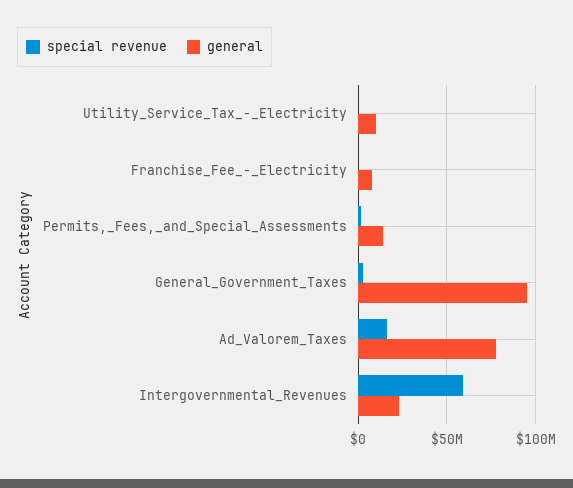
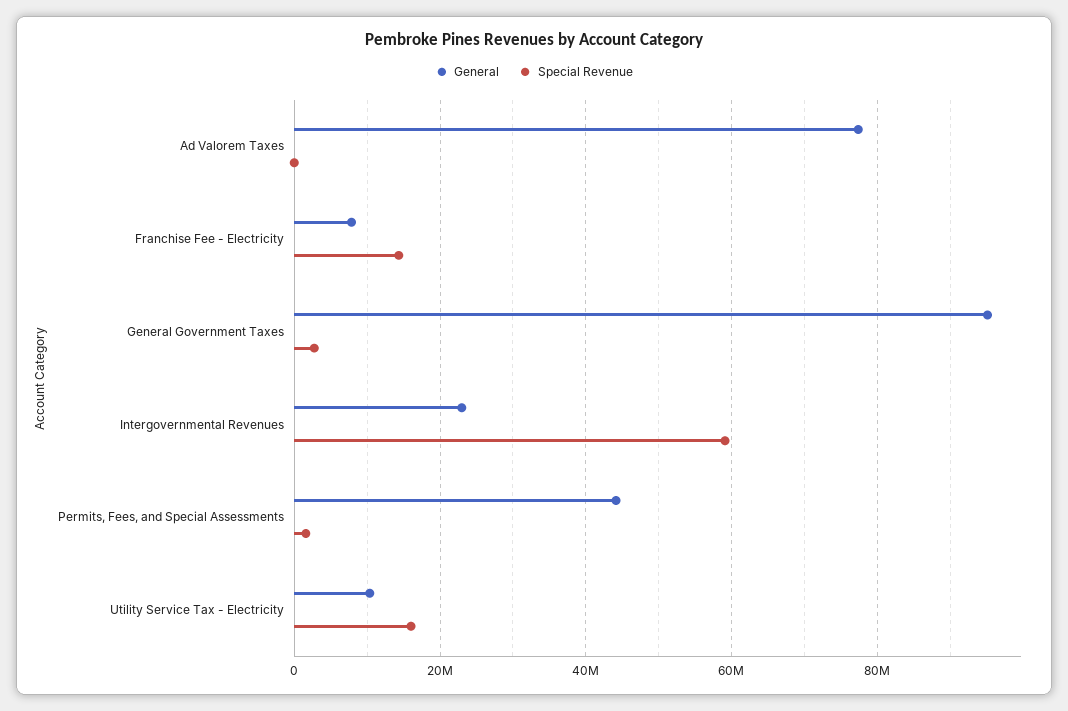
special revenue, Utility_Service_Tax_-_Electricity: 0 -> 16000000
special revenue, Franchise_Fee_-_Electricity: 0 -> 14000000
general, Permits,_Fees,_and_Special_Assessments: 15000000 -> 44000000
special revenue, Ad_Valorem_Taxes: 15000000 -> 0

